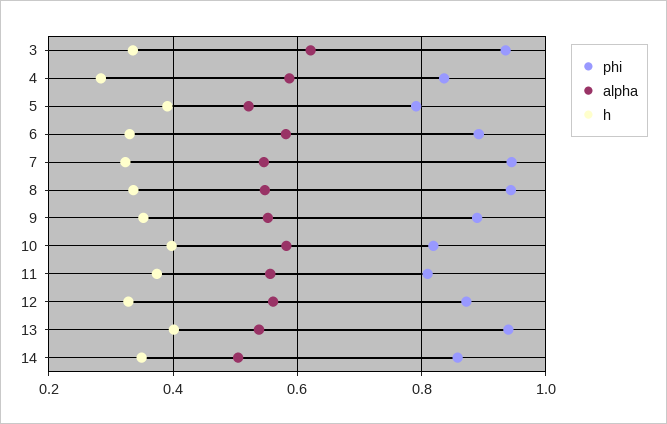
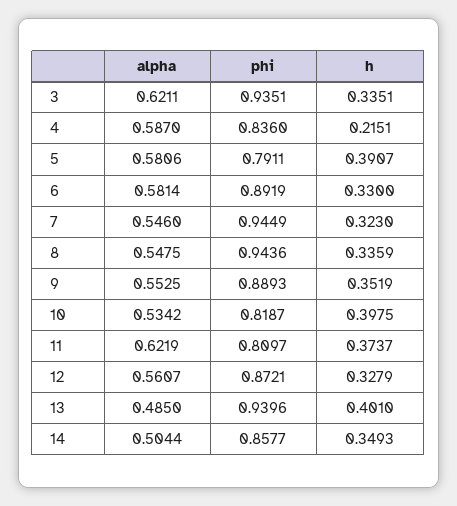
h, 4: 0.28 -> 0.2151
alpha, 5: 0.52 -> 0.5806
alpha, 10: 0.58 -> 0.5342
alpha, 11: 0.56 -> 0.6219
alpha, 13: 0.54 -> 0.485

